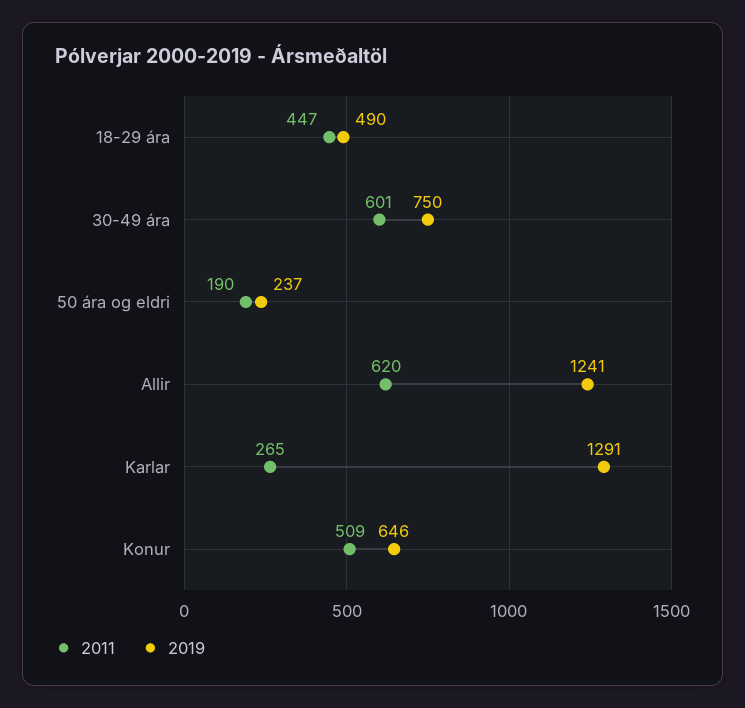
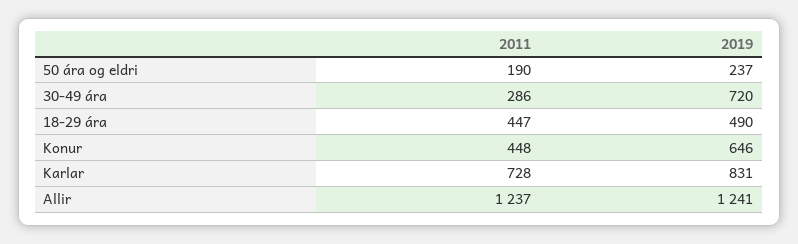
2011, 30-49 ára: 601 -> 286
2019, 30-49 ára: 750 -> 720
2011, Allir: 620 -> 1237
2011, Karlar: 265 -> 728
2019, Karlar: 1291 -> 831
2011, Konur: 509 -> 448

